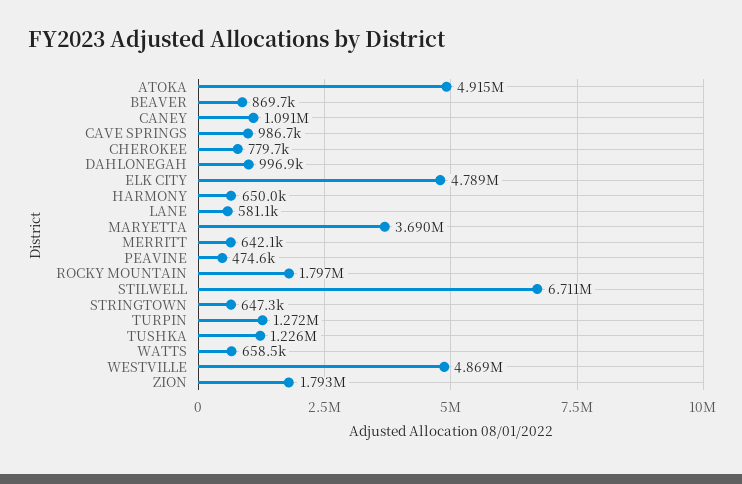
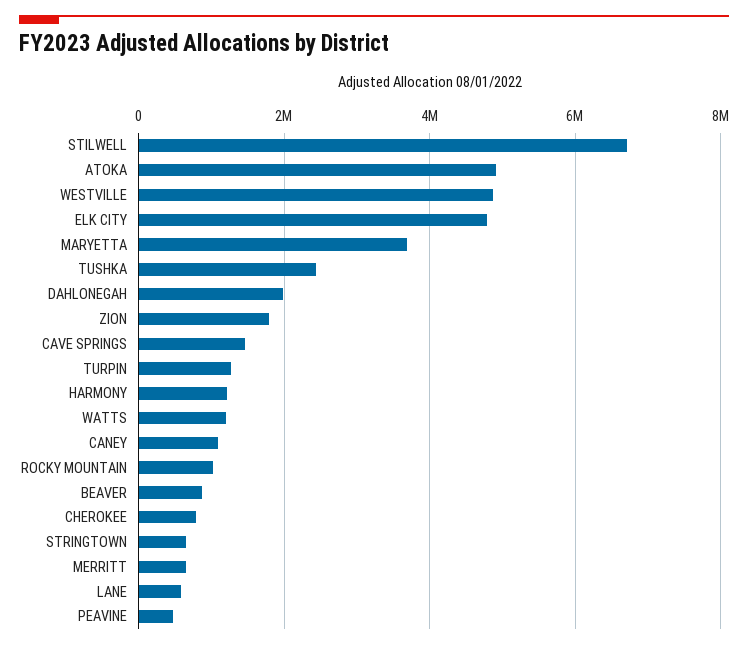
CAVE SPRINGS: 986700 -> 1400000
DAHLONEGAH: 996900 -> 2000000
HARMONY: 650000 -> 1200000
ROCKY MOUNTAIN: 1797000 -> 1000000
TUSHKA: 1226000 -> 2400000
WATTS: 658500 -> 1200000

